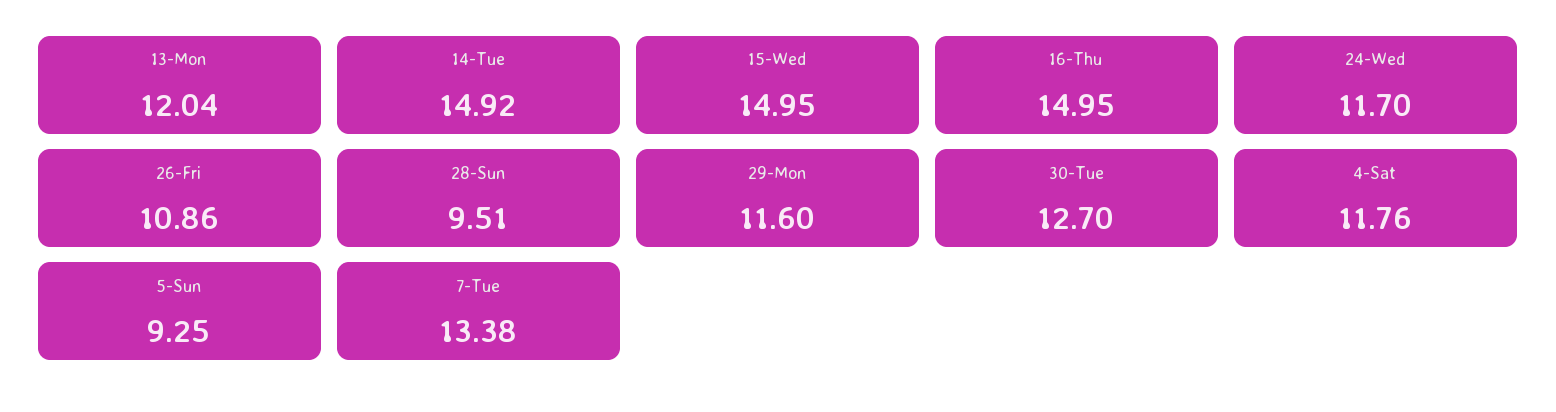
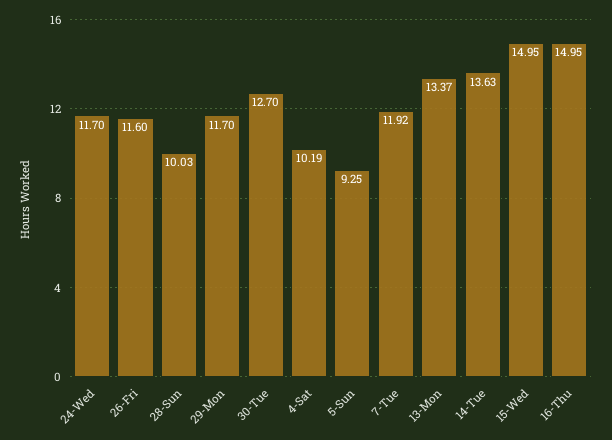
13-Mon: 12.04 -> 13.37
14-Tue: 14.92 -> 13.63
26-Fri: 10.86 -> 11.6
28-Sun: 9.51 -> 10.03
29-Mon: 11.6 -> 11.7
4-Sat: 11.76 -> 10.19
7-Tue: 13.38 -> 11.92

